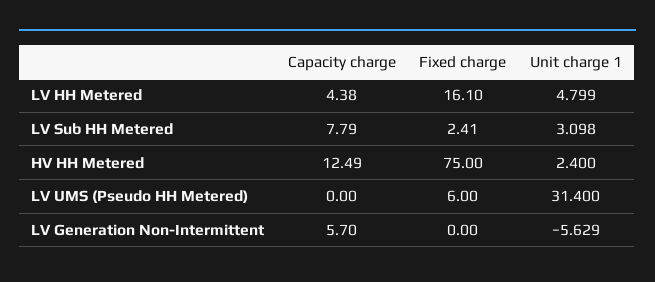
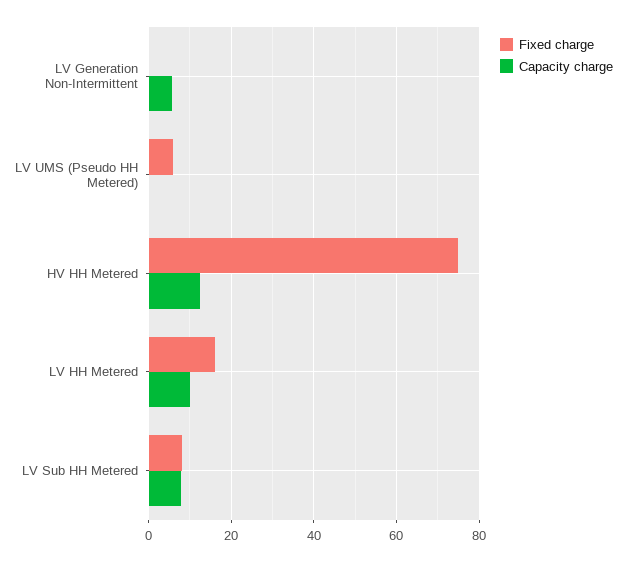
Capacity charge, LV HH Metered: 4.38 -> 10
Unit charge 1, LV HH Metered: 4.799 -> none
Fixed charge, LV Sub HH Metered: 2.41 -> 8
Unit charge 1, LV Sub HH Metered: 3.098 -> none
Unit charge 1, HV HH Metered: 2.4 -> none
Unit charge 1, LV UMS (Pseudo HH Metered): 31.4 -> none
Unit charge 1, LV Generation Non-Intermittent: -5.629 -> none

